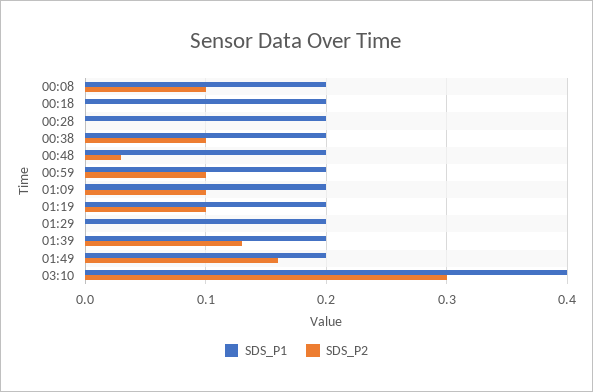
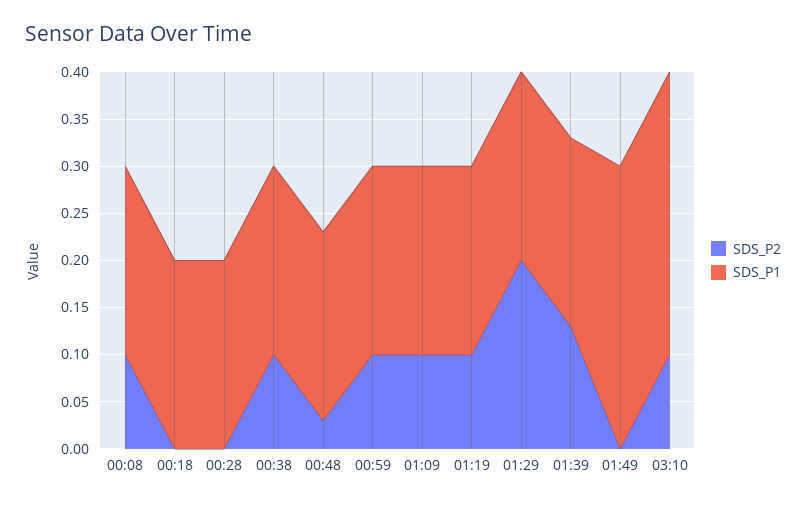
SDS_P2, 01:29: 0 -> 0.2
SDS_P1, 01:49: 0.2 -> 0.3
SDS_P2, 01:49: 0.16 -> 0
SDS_P1, 03:10: 0.4 -> 0.3
SDS_P2, 03:10: 0.3 -> 0.1

